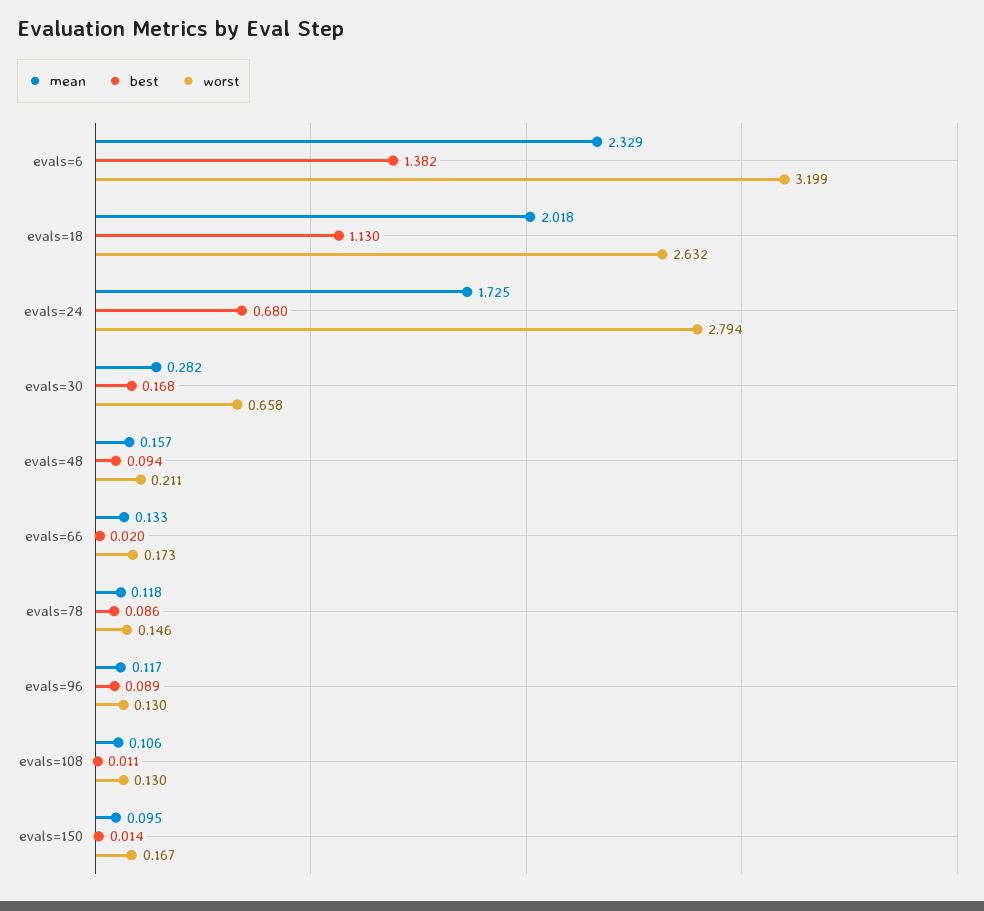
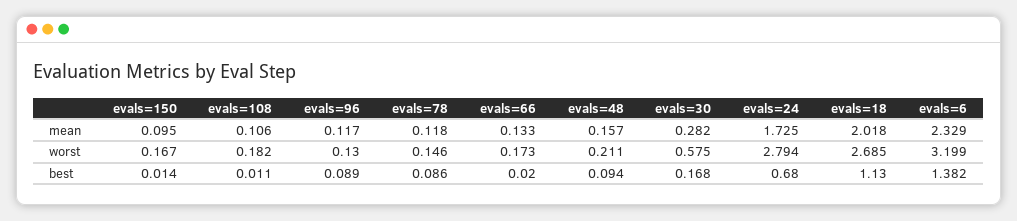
worst, evals=18: 2.632 -> 2.685
worst, evals=30: 0.658 -> 0.575
worst, evals=108: 0.13 -> 0.182

